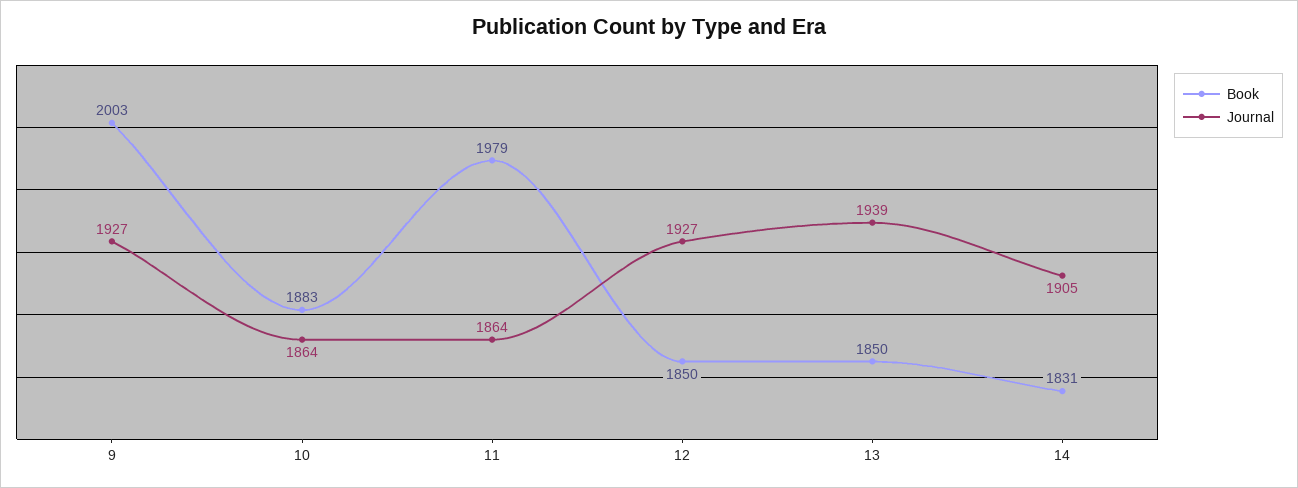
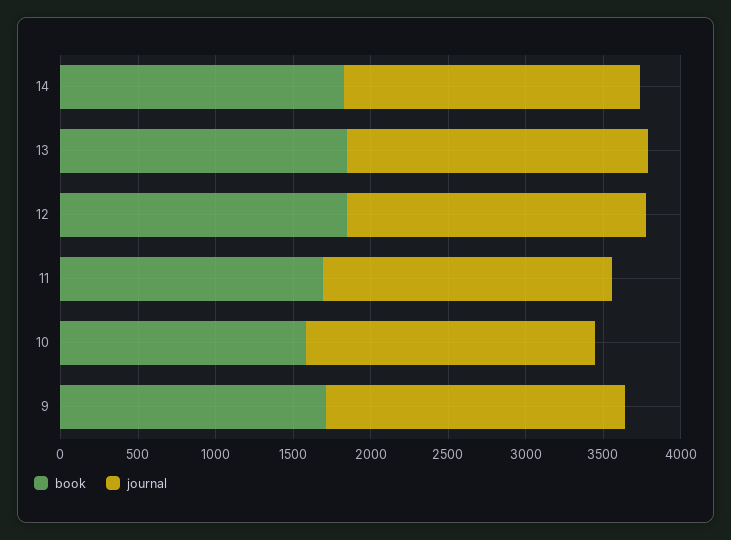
Book, 9: 2003 -> 1700
Book, 10: 1883 -> 1600
Book, 11: 1979 -> 1700

